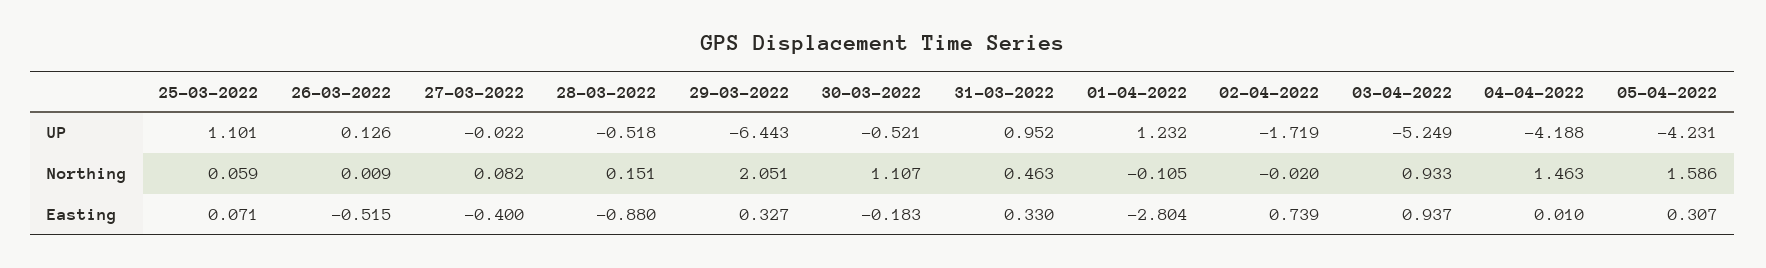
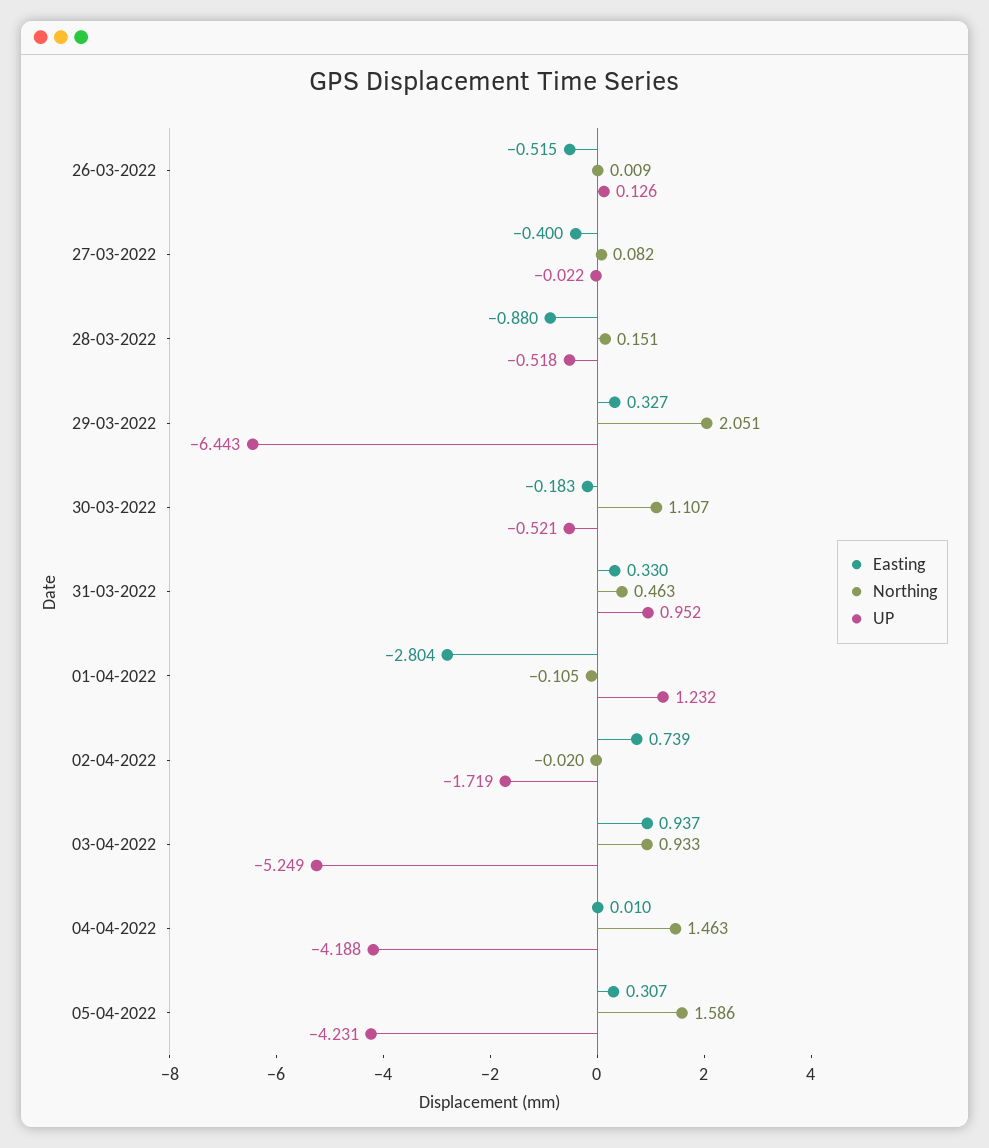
UP, 25-03-2022: 1.101 -> none
Northing, 25-03-2022: 0.059 -> none
Easting, 25-03-2022: 0.071 -> none

